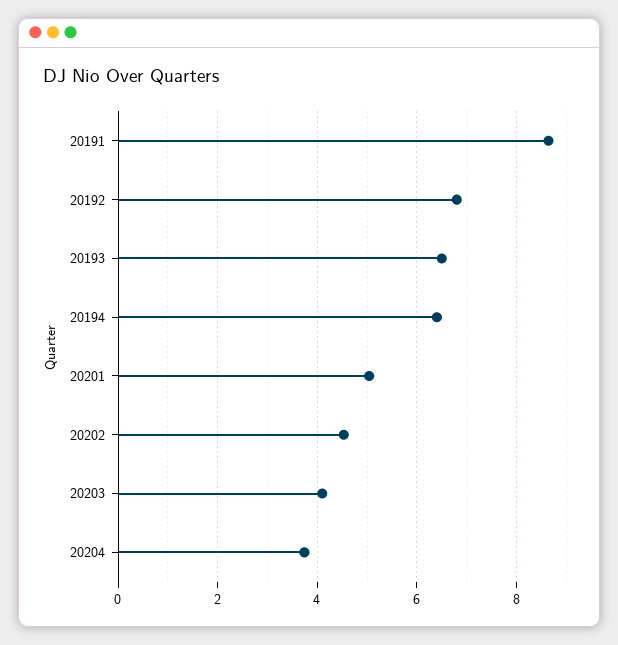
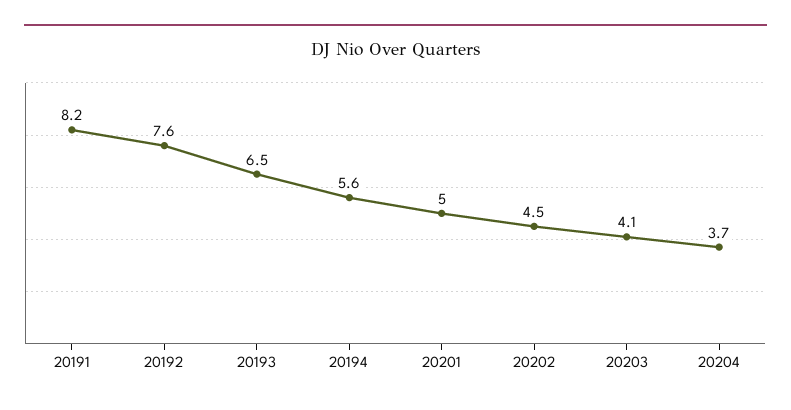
20191: 8.6 -> 8.2
20192: 6.8 -> 7.6
20194: 6.4 -> 5.6

